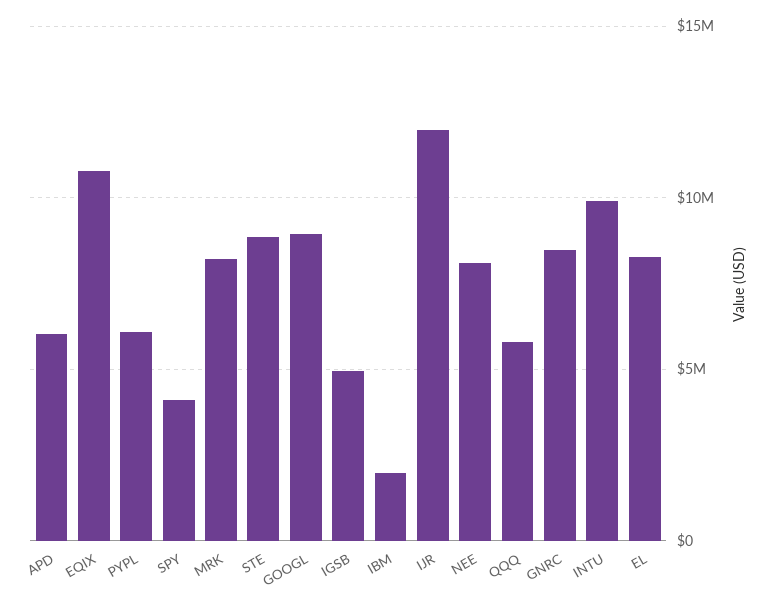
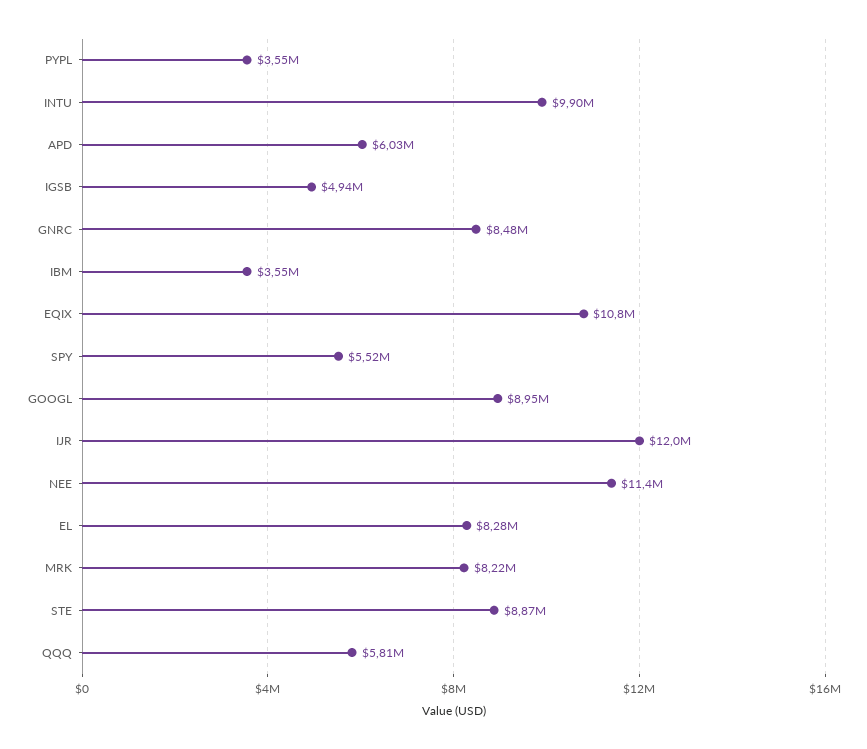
PYPL: 6000000 -> 3550000
SPY: 4000000 -> 5520000
IBM: 2000000 -> 3550000
NEE: 8000000 -> 11400000

